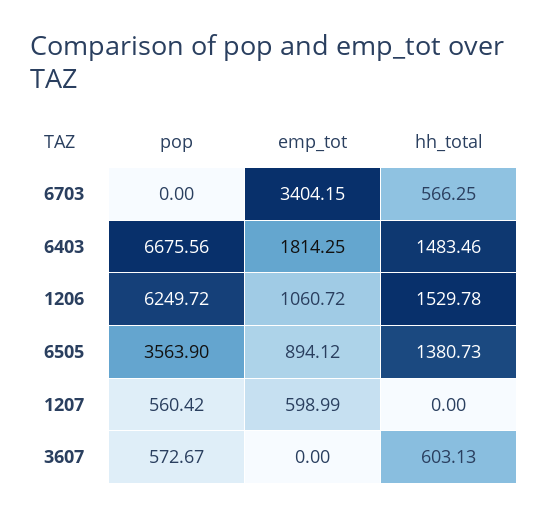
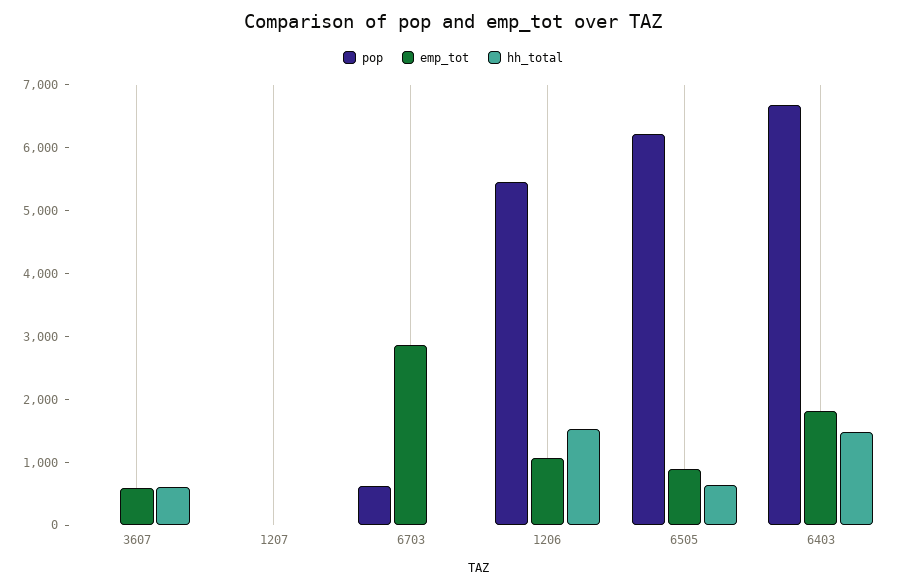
pop, 6703: 0 -> 600
emp_tot, 6703: 3404.15 -> 2800
hh_total, 6703: 566.25 -> 0
pop, 1206: 6249.72 -> 5400
pop, 6505: 3563.9 -> 6200
hh_total, 6505: 1380.73 -> 600
pop, 1207: 560.42 -> 0
emp_tot, 1207: 598.99 -> 0
pop, 3607: 572.67 -> 0
emp_tot, 3607: 0 -> 600

